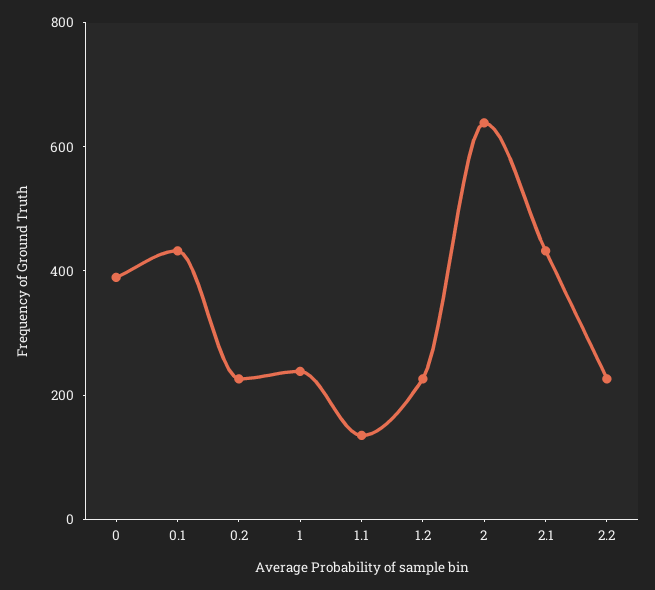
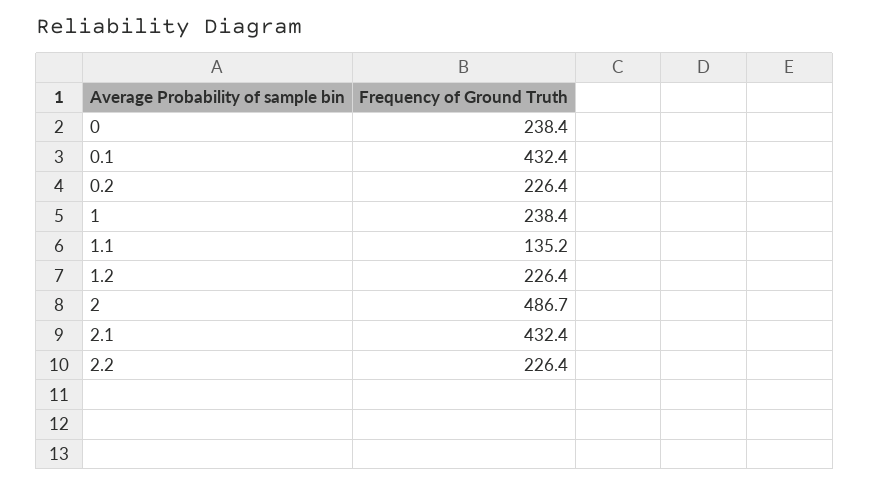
0: 400 -> 238.4
2: 650 -> 486.7

